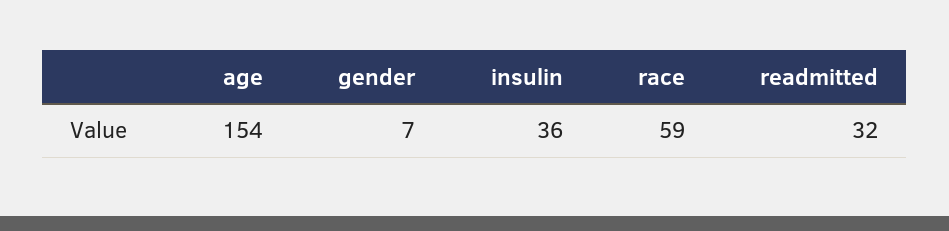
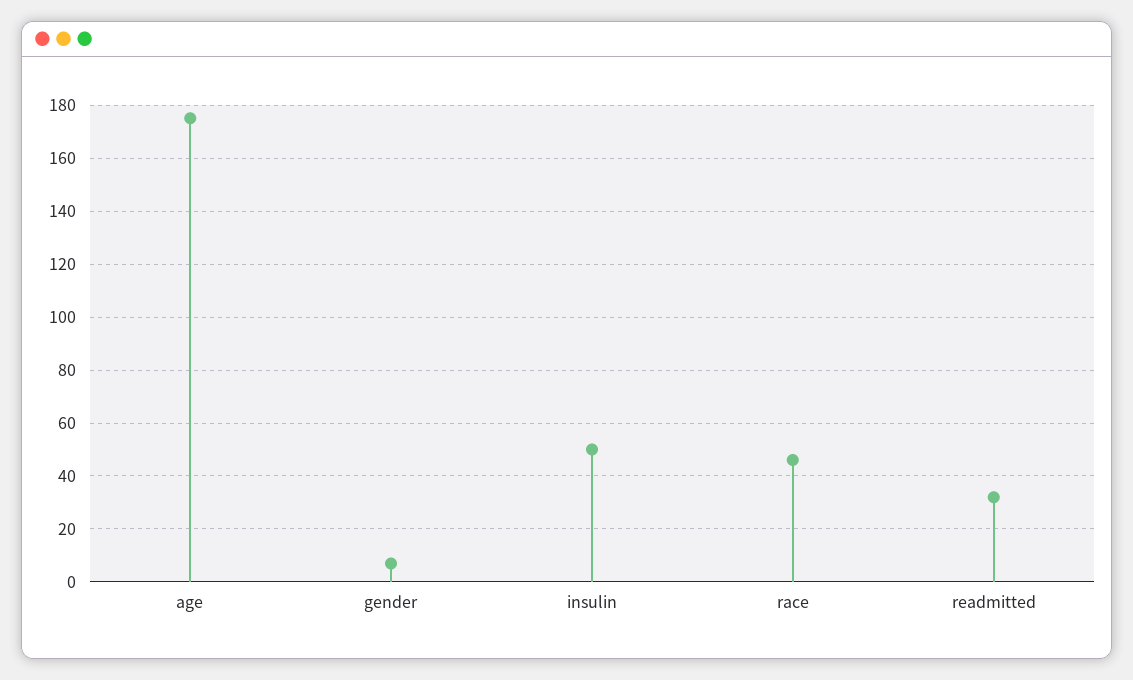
age: 154 -> 175
insulin: 36 -> 50
race: 59 -> 45

